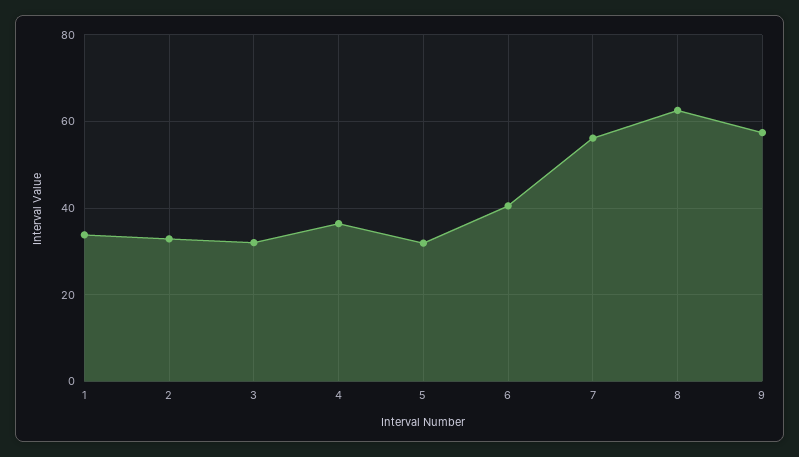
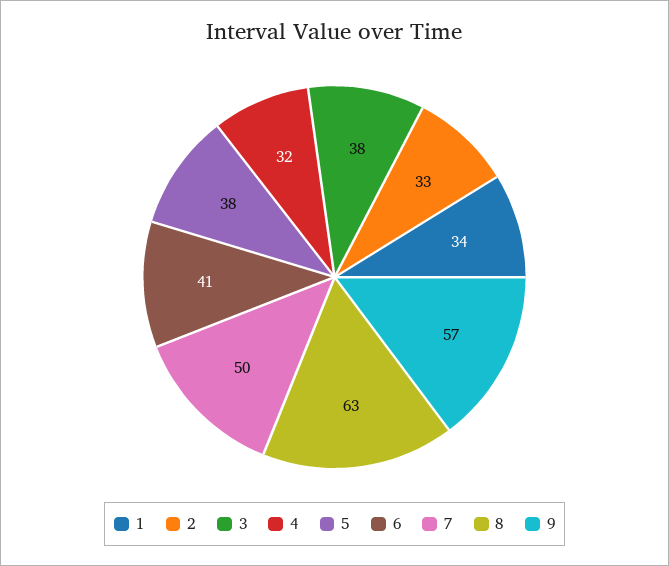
3: 32 -> 38
4: 36 -> 32
5: 32 -> 38
7: 56 -> 50

